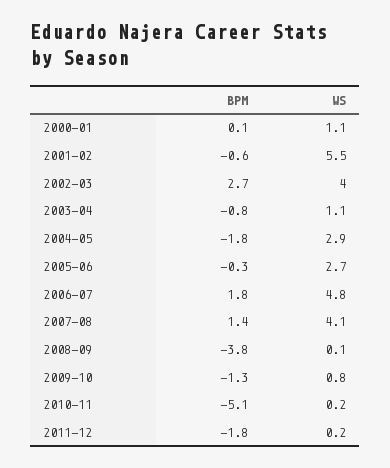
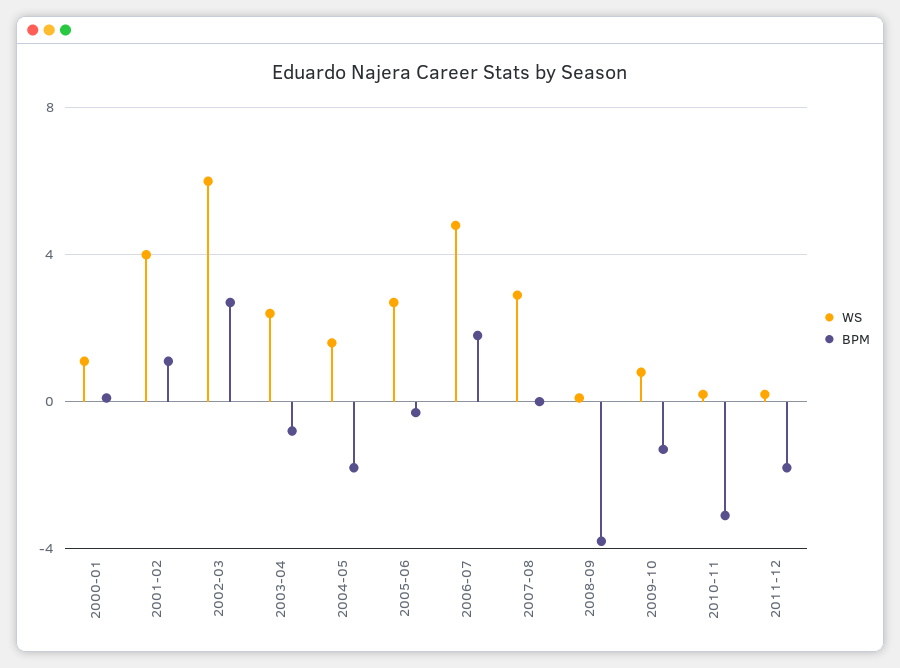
BPM, 2001-02: -0.6 -> 1
WS, 2001-02: 5.5 -> 4
WS, 2002-03: 4 -> 6
WS, 2003-04: 1.1 -> 2.5
WS, 2004-05: 2.9 -> 1.5
BPM, 2007-08: 1.4 -> 0
WS, 2007-08: 4.1 -> 3
BPM, 2010-11: -5.1 -> -3

